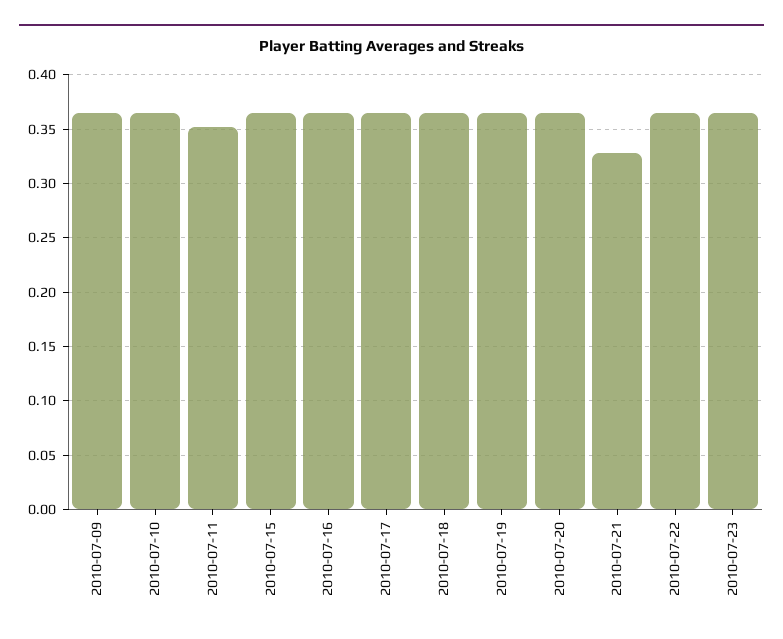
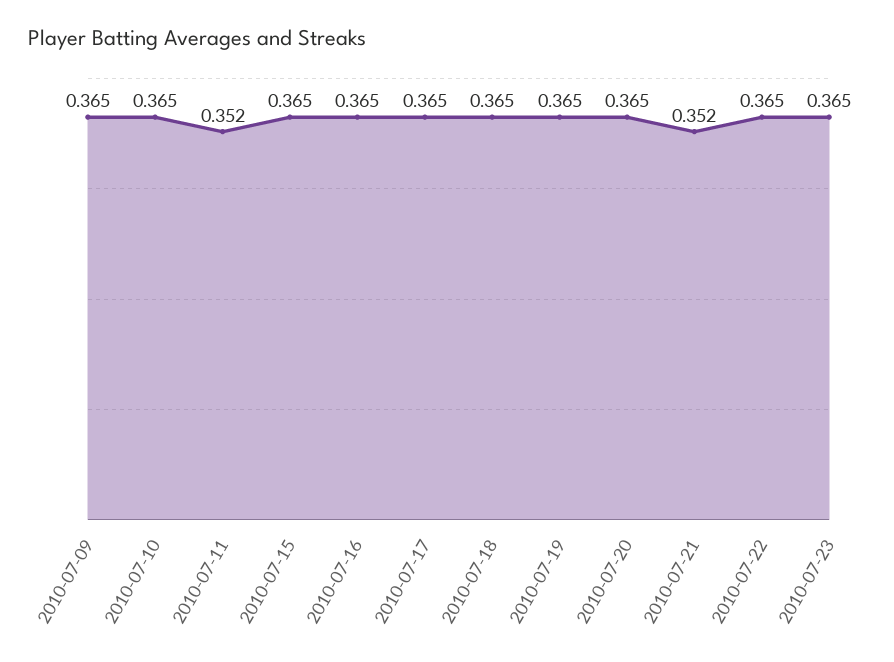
2010-07-21: 0.33 -> 0.352

